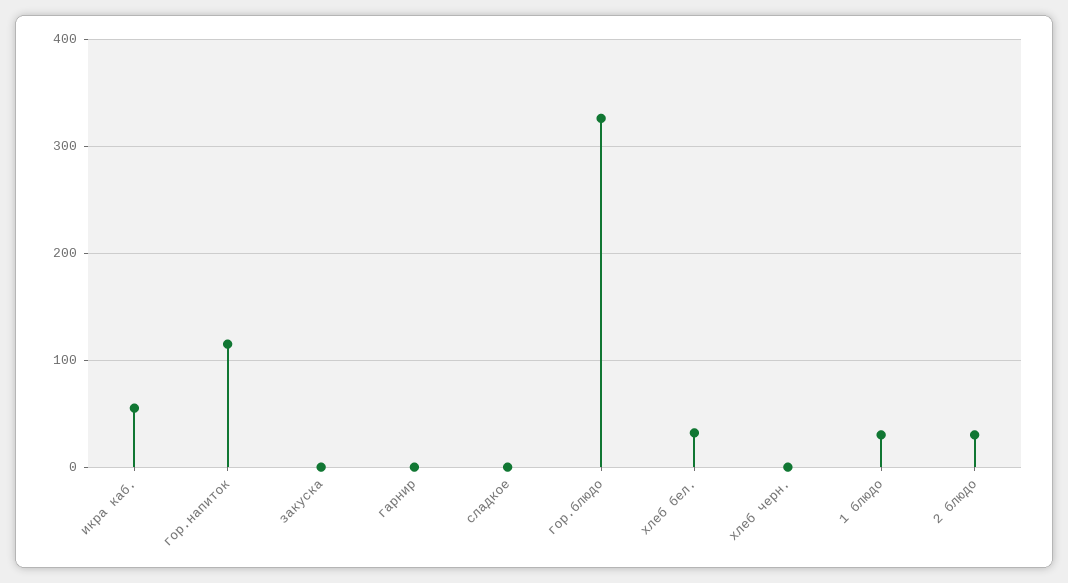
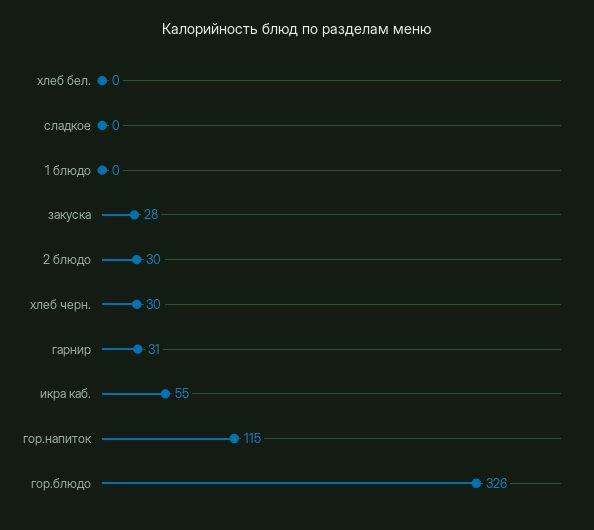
закуска: 0 -> 28
гарнир: 0 -> 31
хлеб бел.: 30 -> 0
хлеб черн.: 0 -> 30
1 блюдо: 30 -> 0

